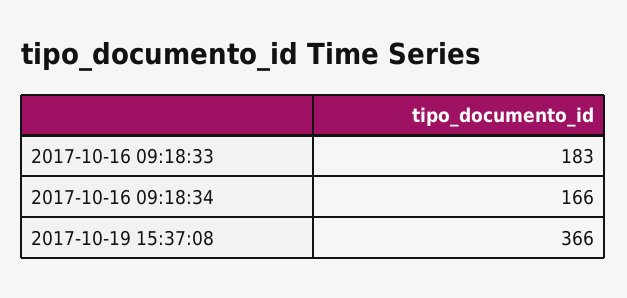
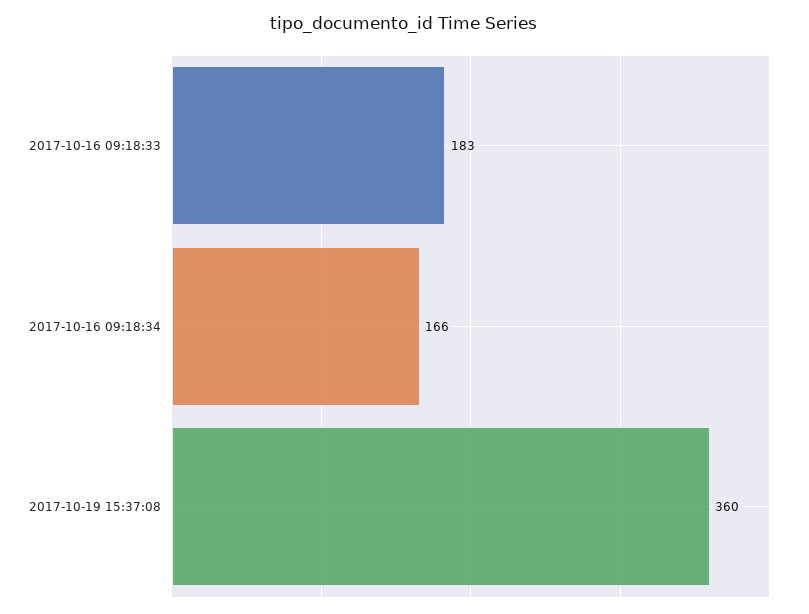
2017-10-19 15:37:08: 366 -> 360

